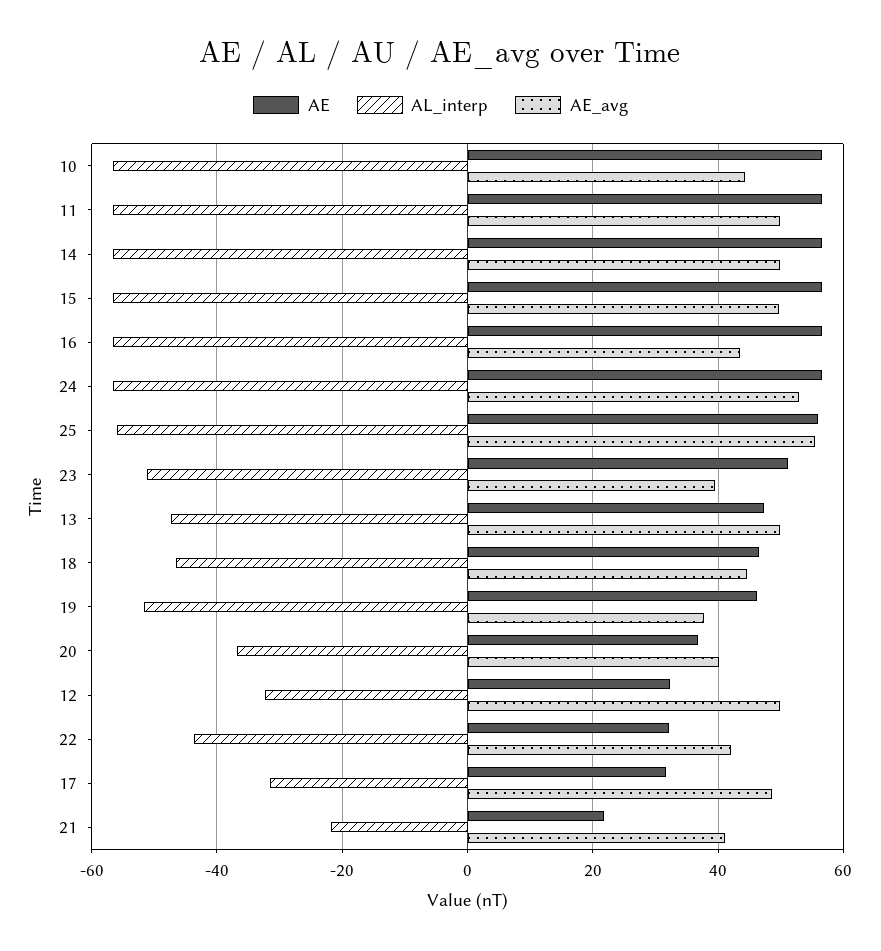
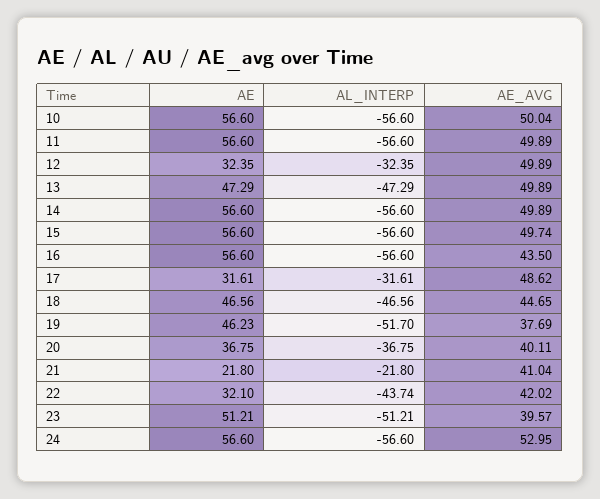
AE_avg, 10: 44 -> 50.04
AE, 25: 56 -> none
AL_interp, 25: -56 -> none
AE_avg, 25: 56 -> none

